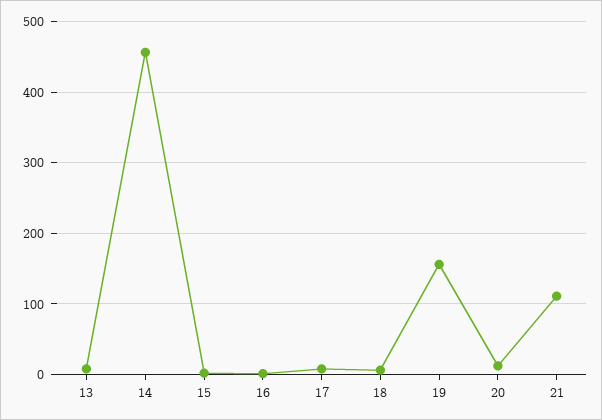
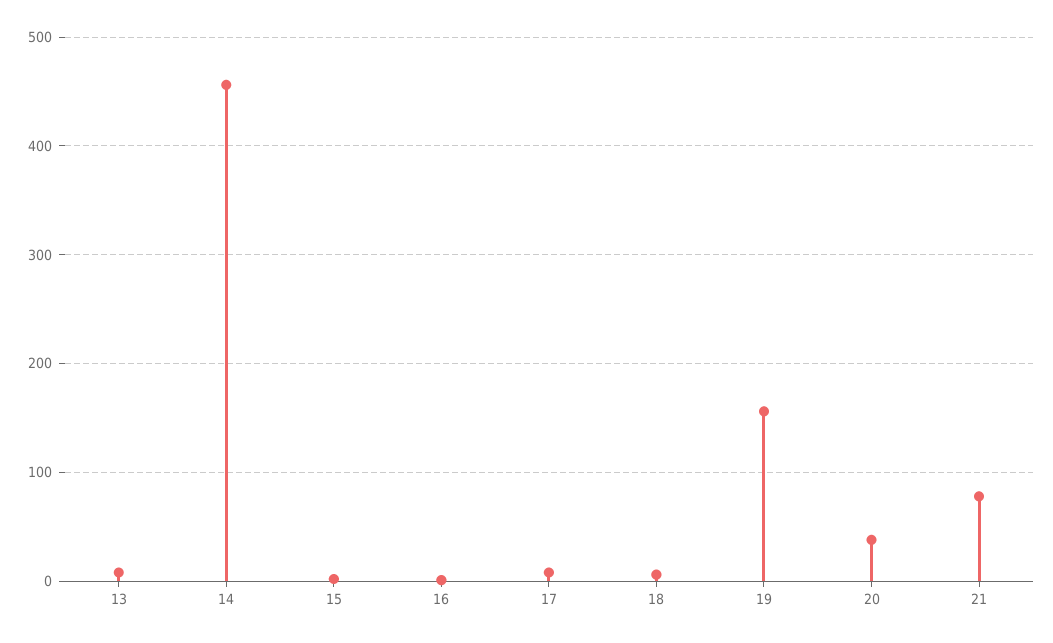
20: 10 -> 40
21: 110 -> 80

